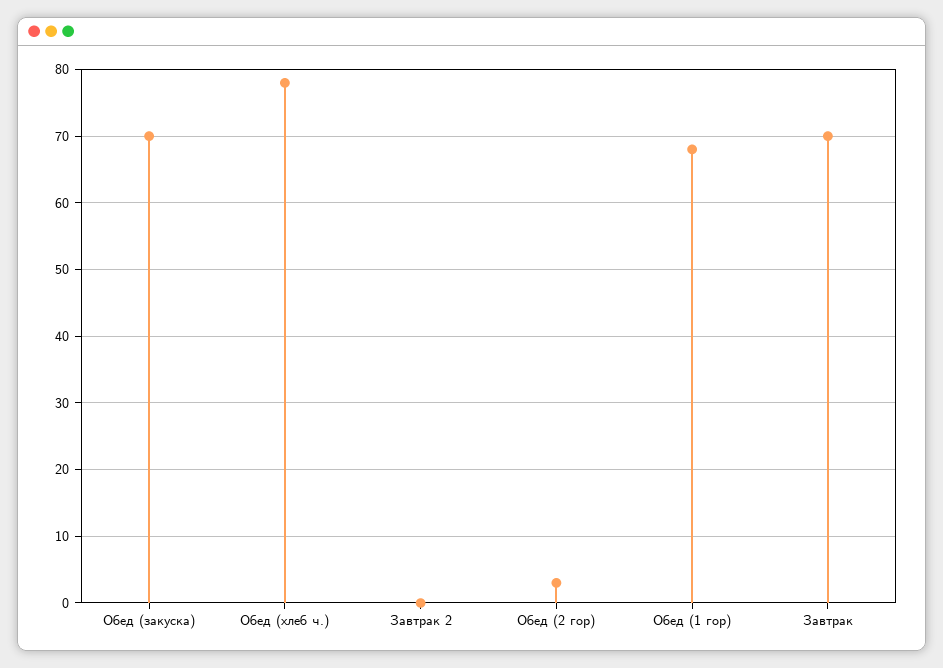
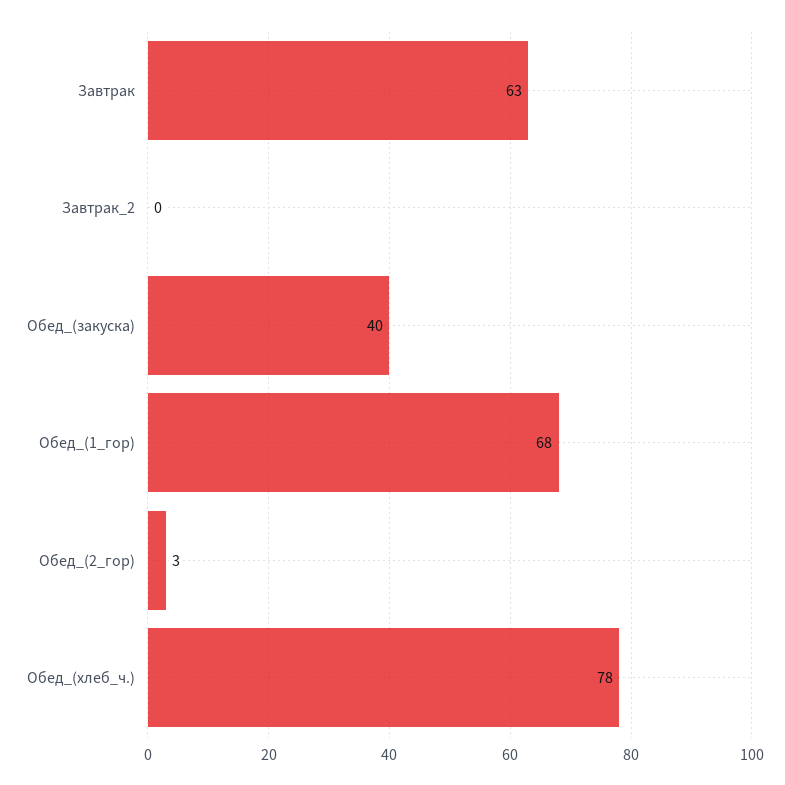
Обед (закуска): 70 -> 40
Завтрак: 70 -> 63

